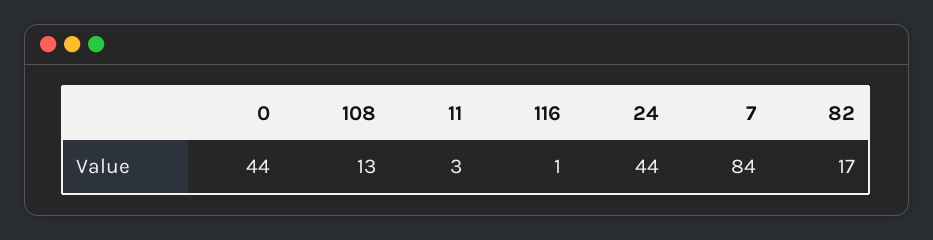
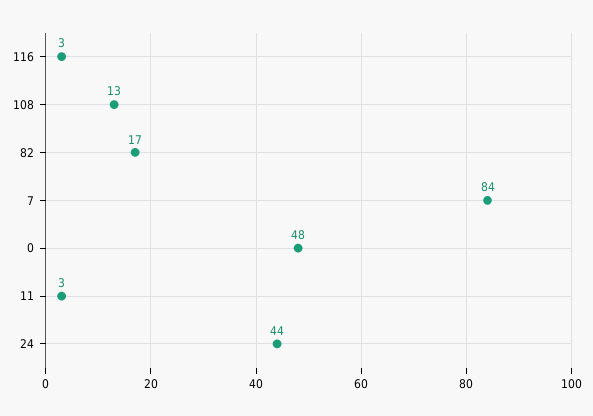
0: 44 -> 48
116: 1 -> 3

